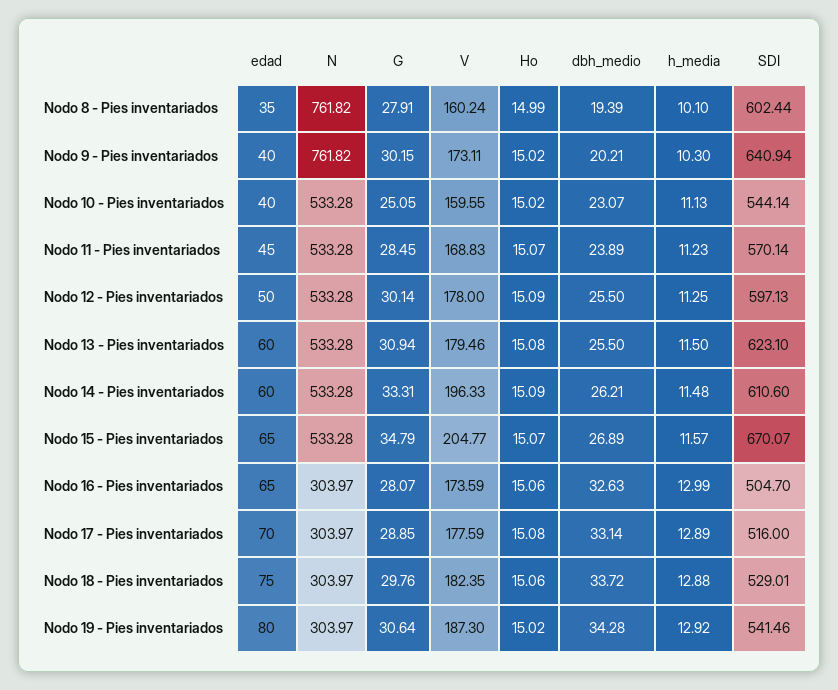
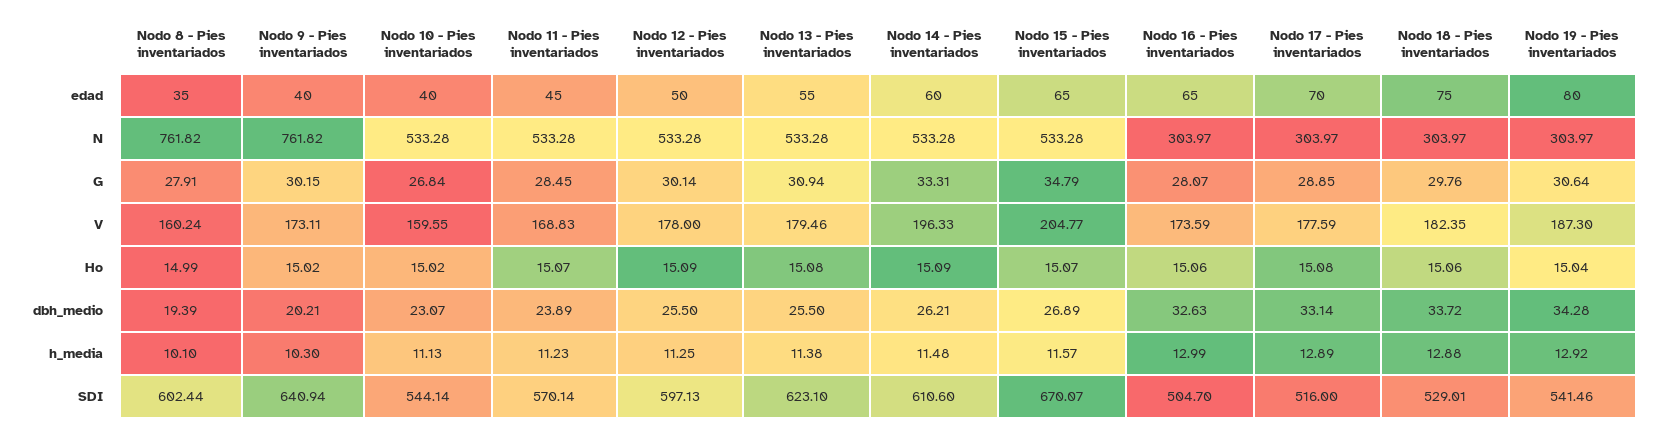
G, Nodo 10 - Pies inventariados: 25.05 -> 26.84
edad, Nodo 13 - Pies inventariados: 60 -> 55
h_media, Nodo 13 - Pies inventariados: 11.5 -> 11.38
Ho, Nodo 19 - Pies inventariados: 15.02 -> 15.04

